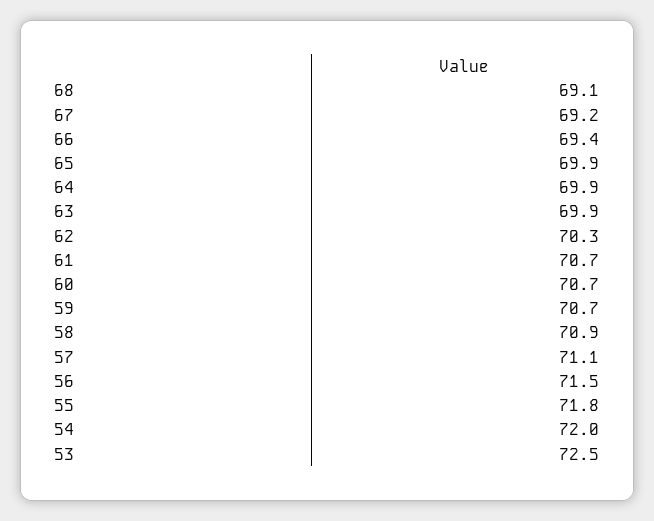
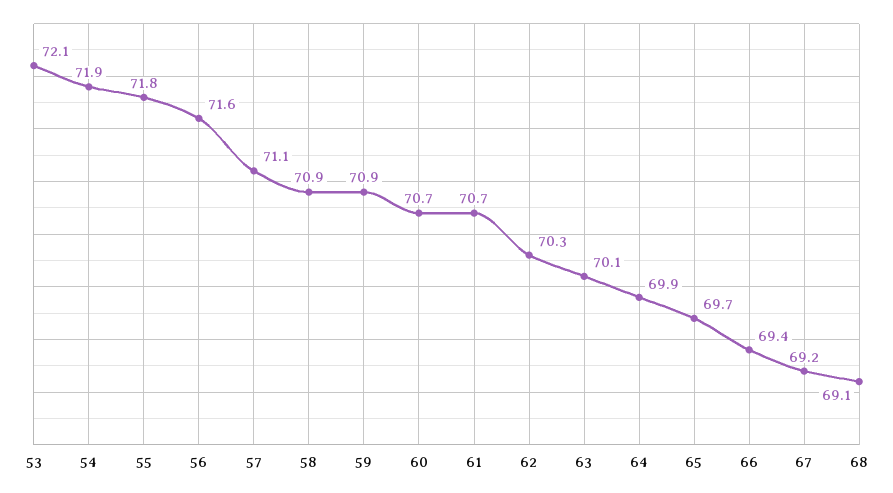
65: 69.9 -> 69.7
63: 69.9 -> 70.1
59: 70.7 -> 70.9
56: 71.5 -> 71.6
54: 72 -> 71.9
53: 72.5 -> 72.1

